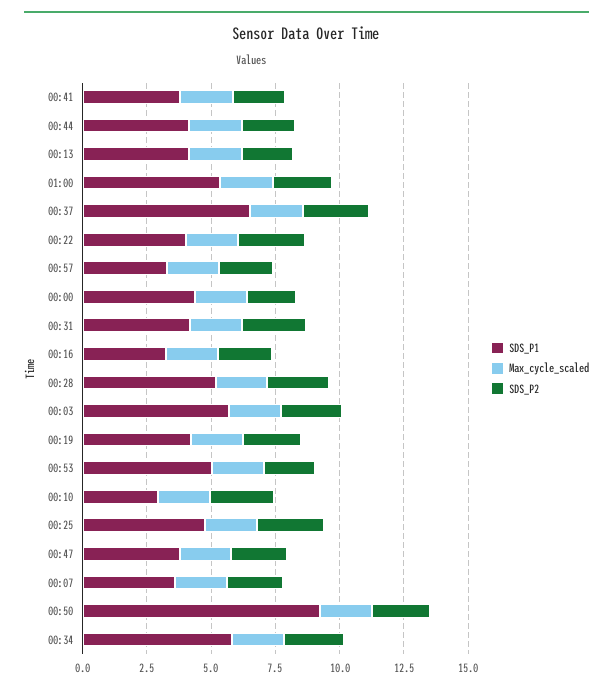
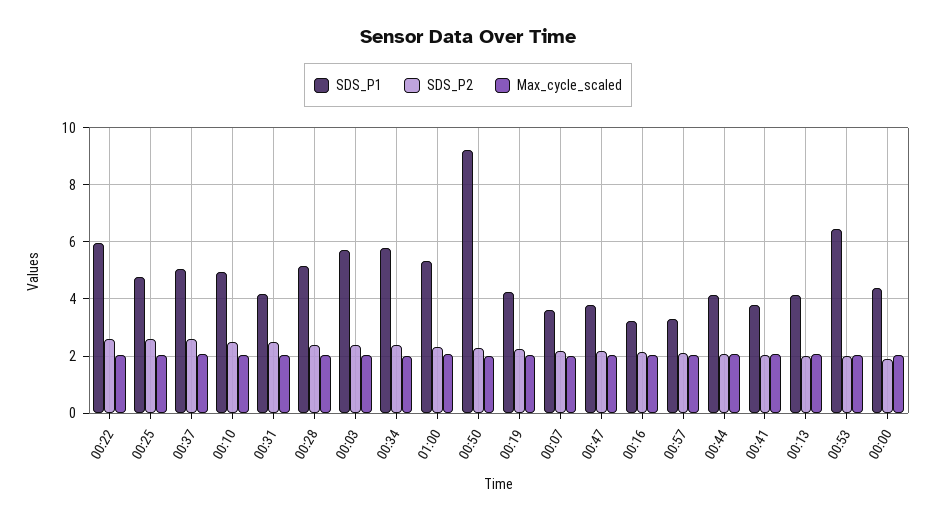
SDS_P1, 00:37: 6.5 -> 5
SDS_P1, 00:22: 4 -> 6
SDS_P1, 00:53: 5 -> 6.5
SDS_P1, 00:10: 3 -> 5

